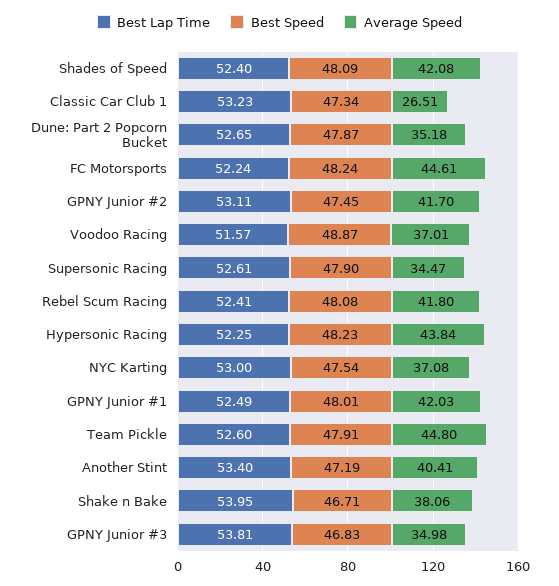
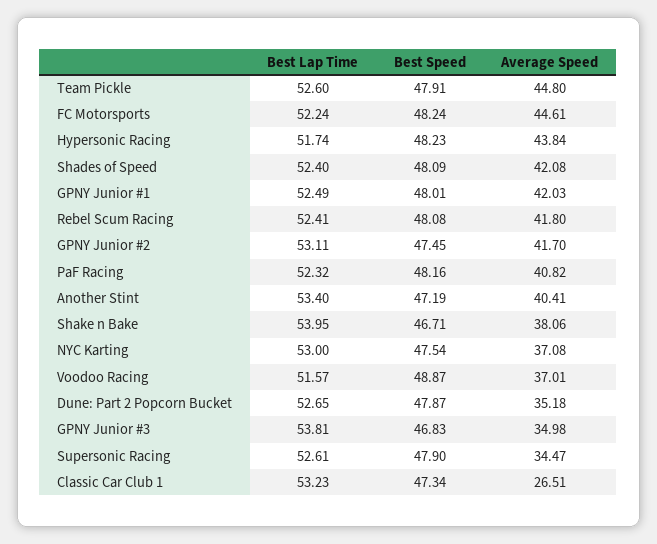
Best Lap Time, Hypersonic Racing: 52.25 -> 51.74
Best Lap Time, PaF Racing: none -> 52.32
Best Speed, PaF Racing: none -> 48.16
Average Speed, PaF Racing: none -> 40.82

